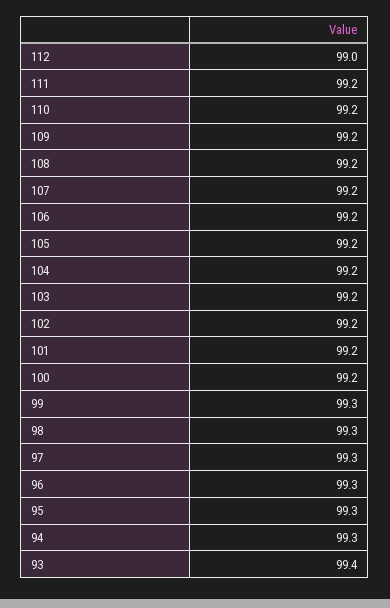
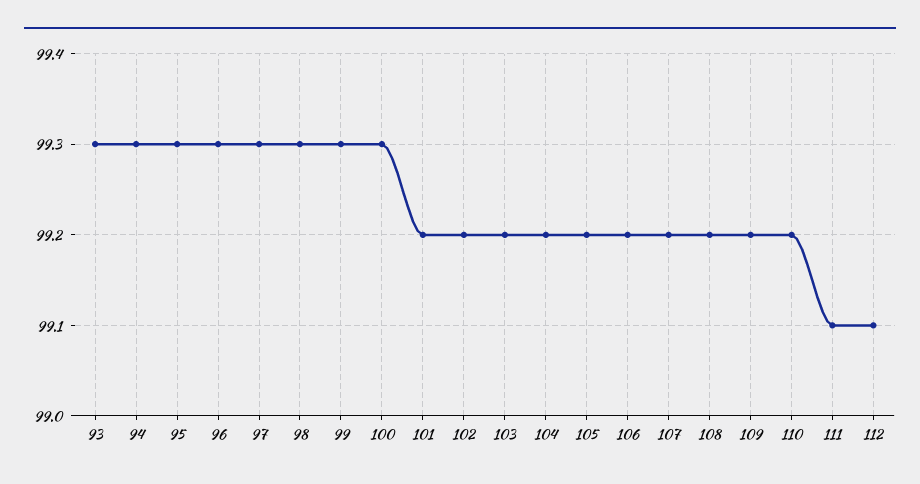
112: 99 -> 99.1
111: 99.2 -> 99.1
100: 99.2 -> 99.3
93: 99.4 -> 99.3

